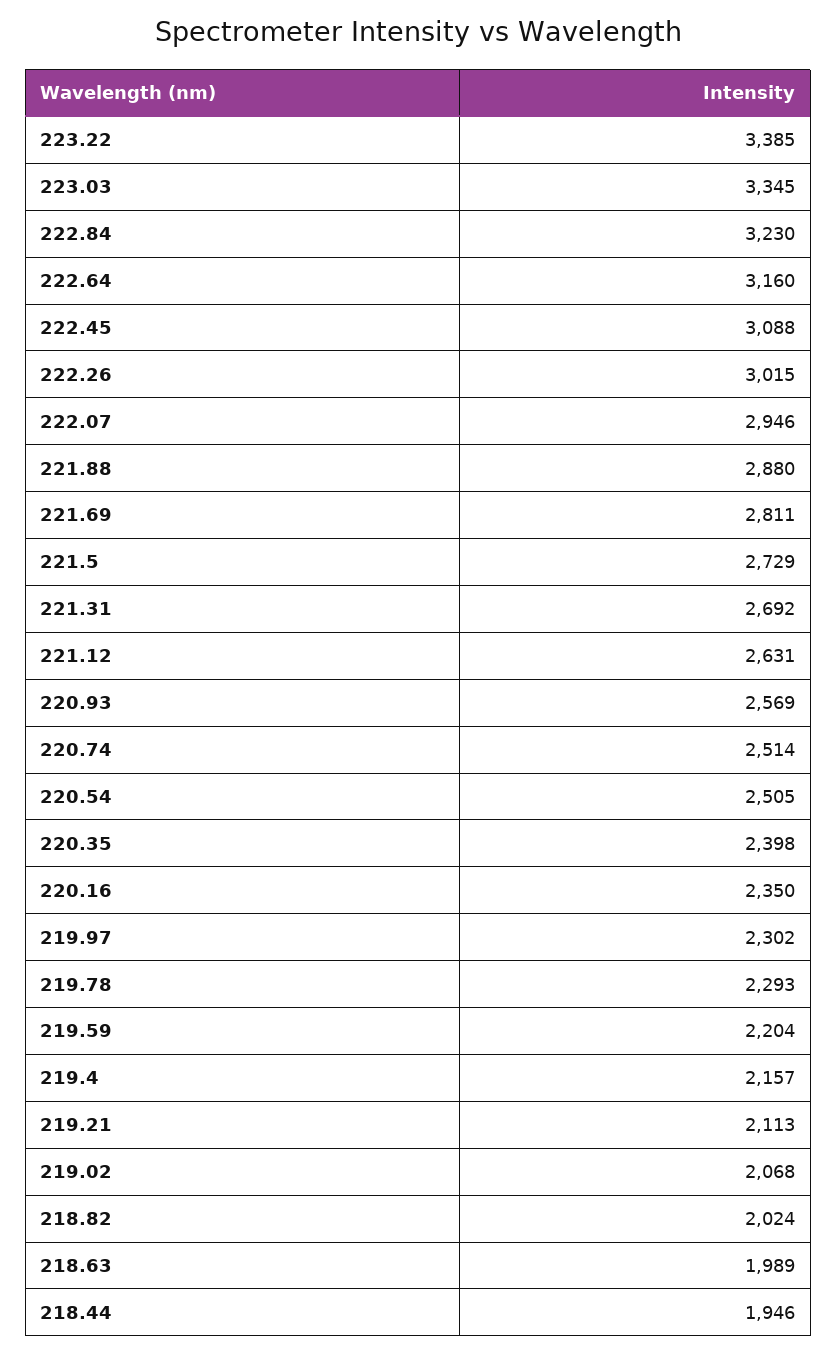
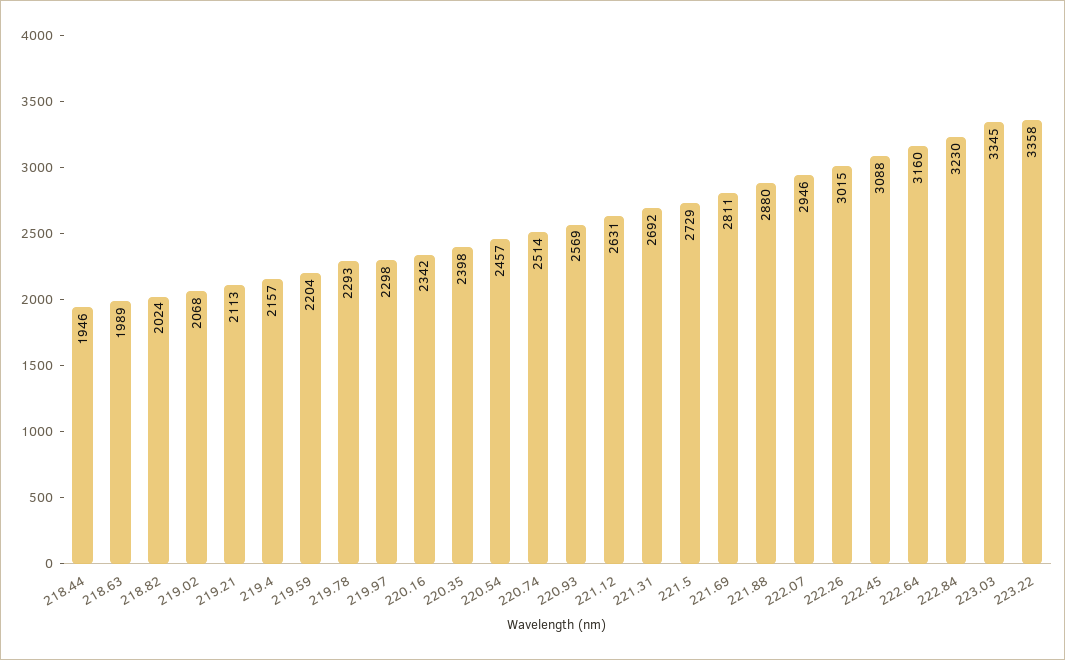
223.22: 3385 -> 3358
220.54: 2505 -> 2457
220.16: 2350 -> 2342
219.97: 2302 -> 2298

